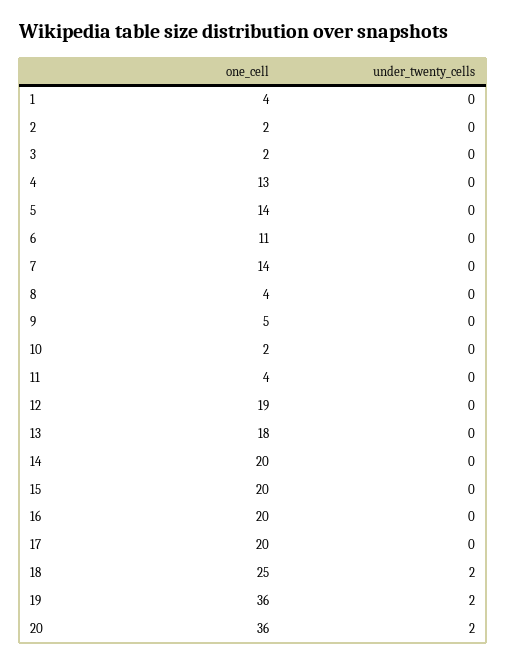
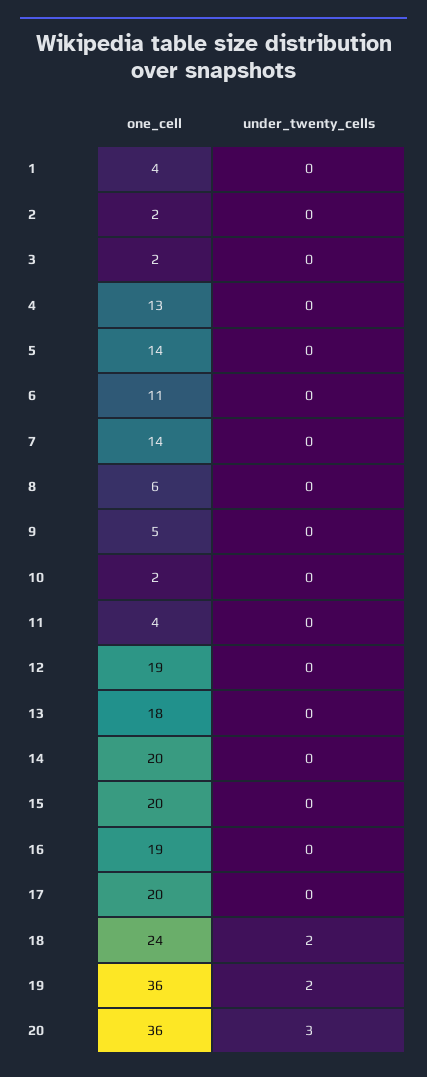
one_cell, 8: 4 -> 6
one_cell, 16: 20 -> 19
one_cell, 18: 25 -> 24
under_twenty_cells, 20: 2 -> 3

